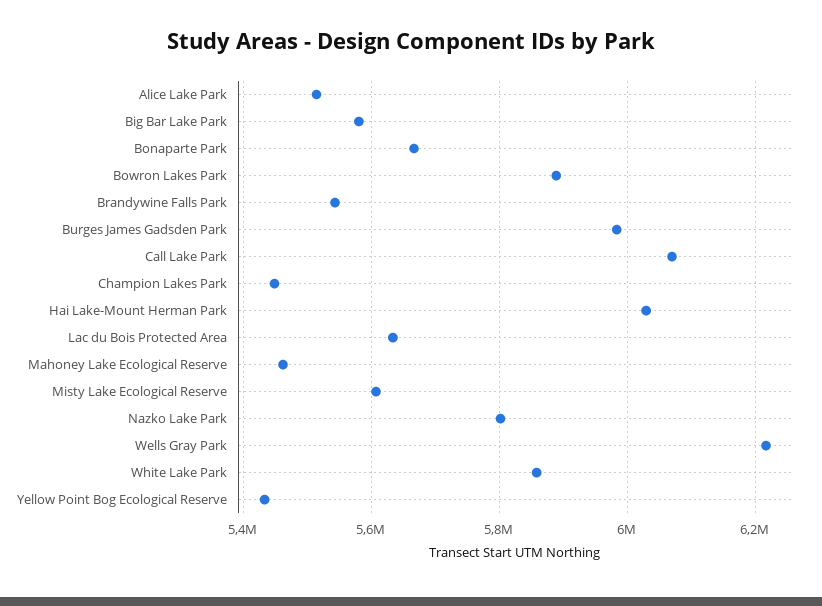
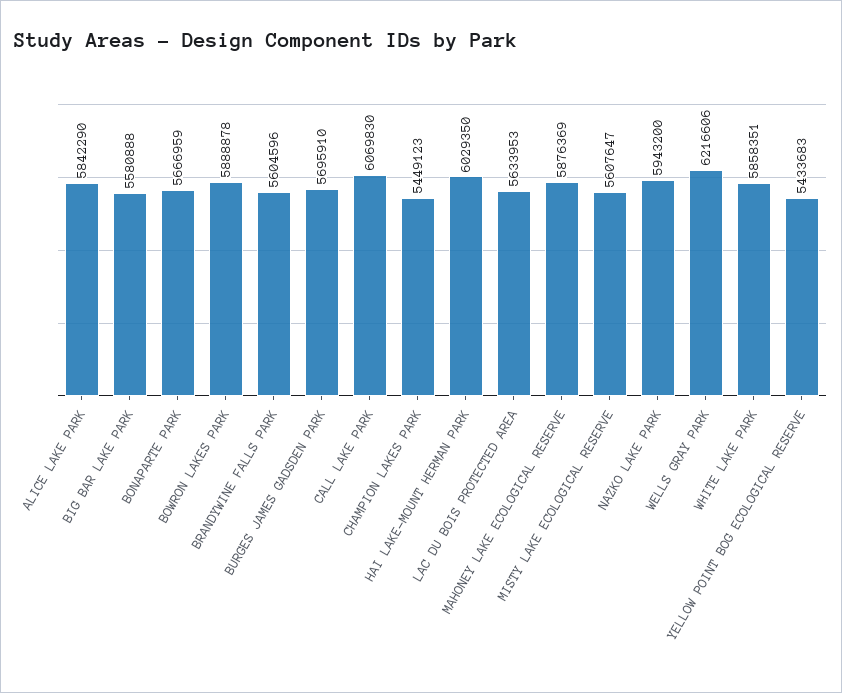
Alice Lake Park: 5520000 -> 5842290
Brandywine Falls Park: 5540000 -> 5604596
Burges James Gadsden Park: 5980000 -> 5695910
Mahoney Lake Ecological Reserve: 5460000 -> 5876369
Nazko Lake Park: 5800000 -> 5943200

